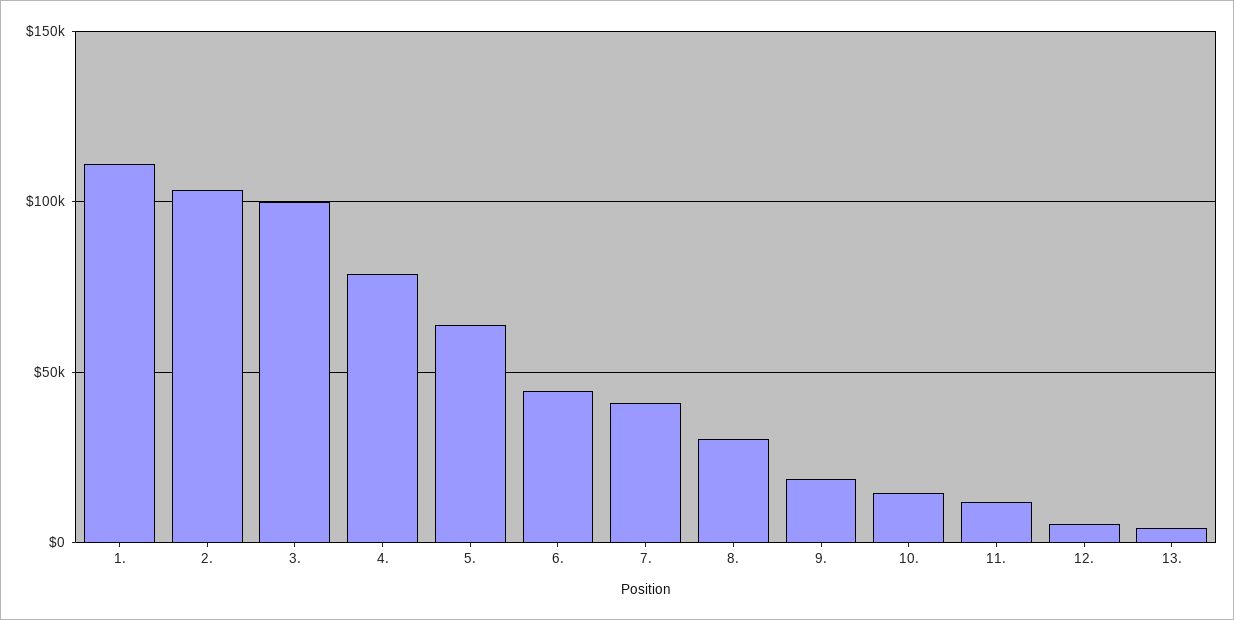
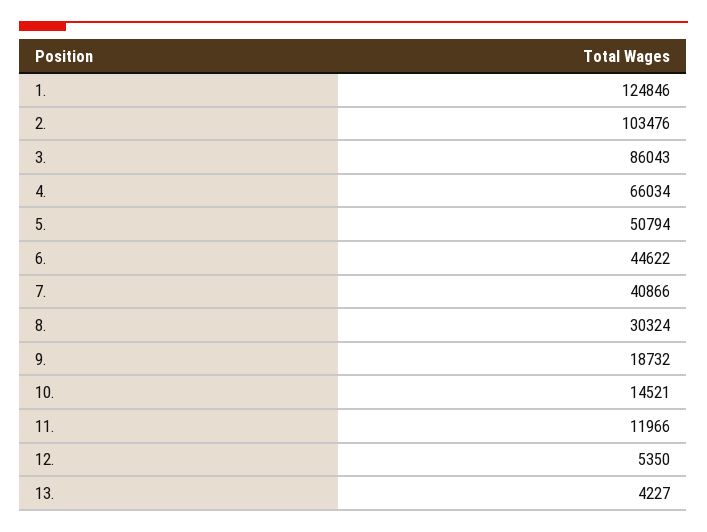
1.: 110000 -> 124846
3.: 100000 -> 86043
4.: 80000 -> 66034
5.: 65000 -> 50794

